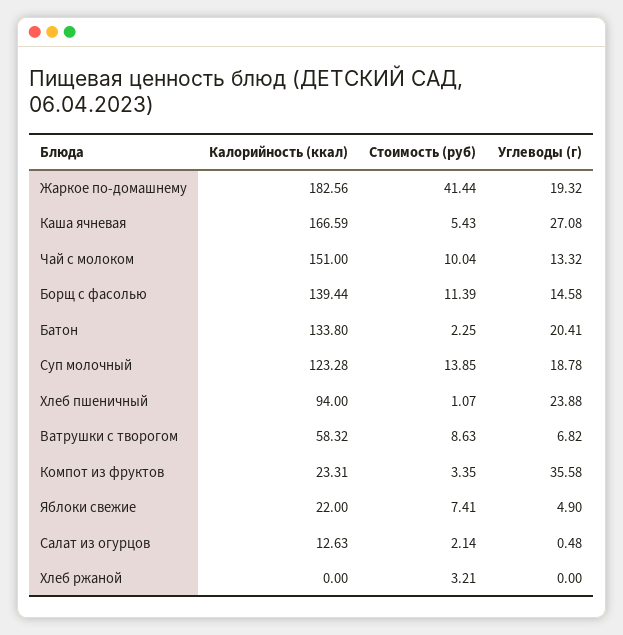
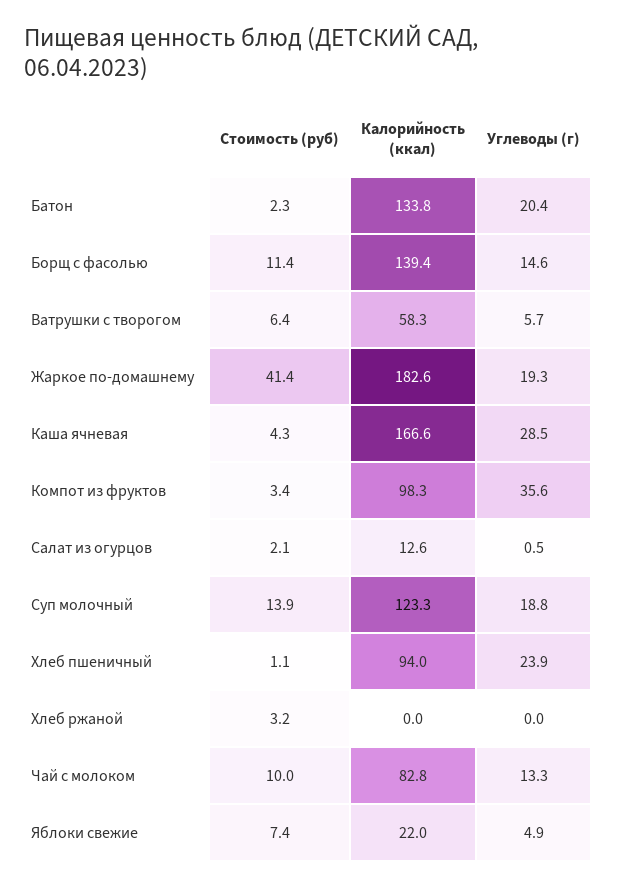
Стоимость (руб), Каша ячневая: 5.43 -> 4.3
Углеводы (г), Каша ячневая: 27.08 -> 28.5
Калорийность (ккал), Чай с молоком: 151 -> 82.8
Стоимость (руб), Ватрушки с творогом: 8.63 -> 6.4
Углеводы (г), Ватрушки с творогом: 6.82 -> 5.7
Калорийность (ккал), Компот из фруктов: 23.31 -> 98.3

